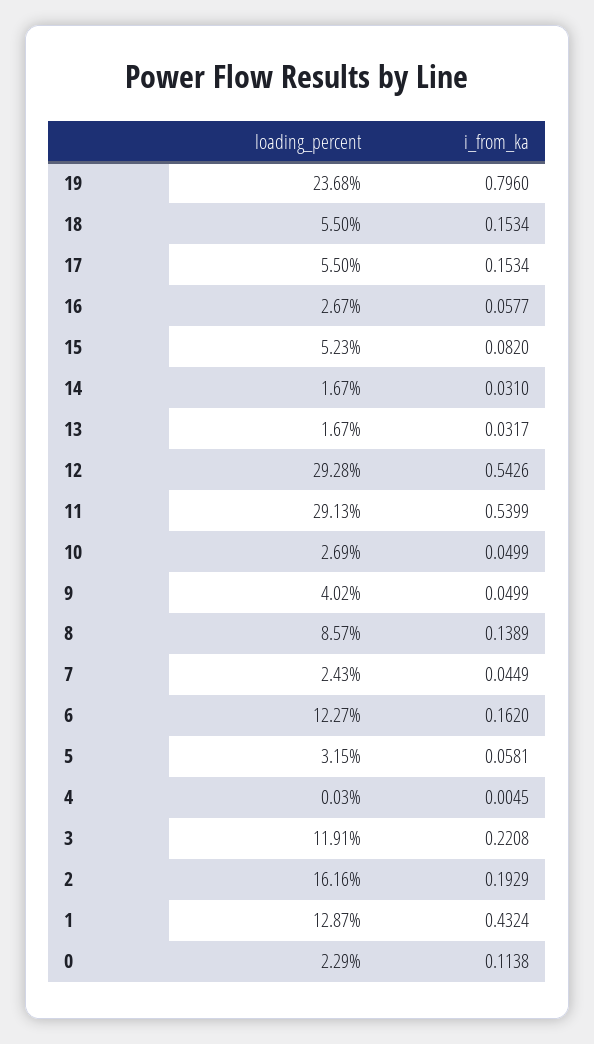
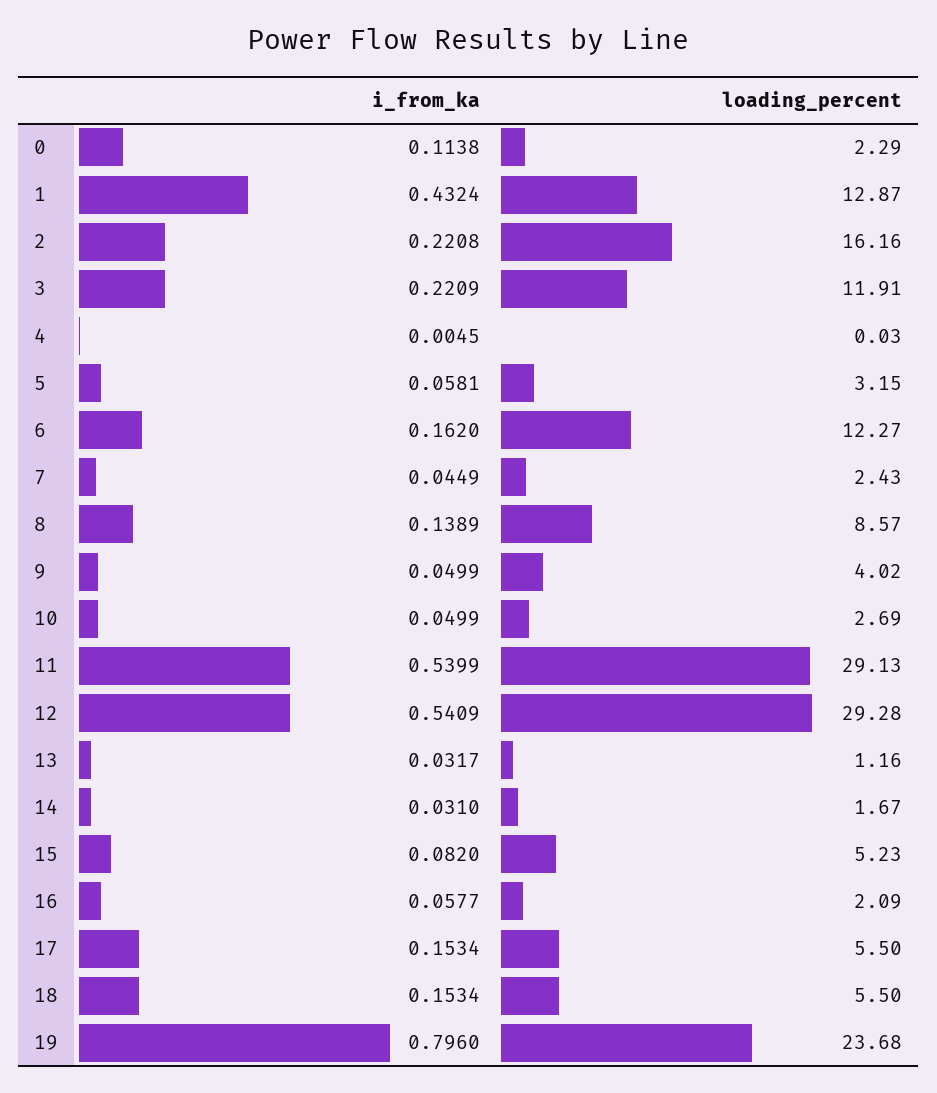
loading_percent, 16: 2.67 -> 2.09
loading_percent, 13: 1.67 -> 1.16
i_from_ka, 12: 0.5426 -> 0.5409
i_from_ka, 3: 0.2208 -> 0.2209
i_from_ka, 2: 0.1929 -> 0.2208

